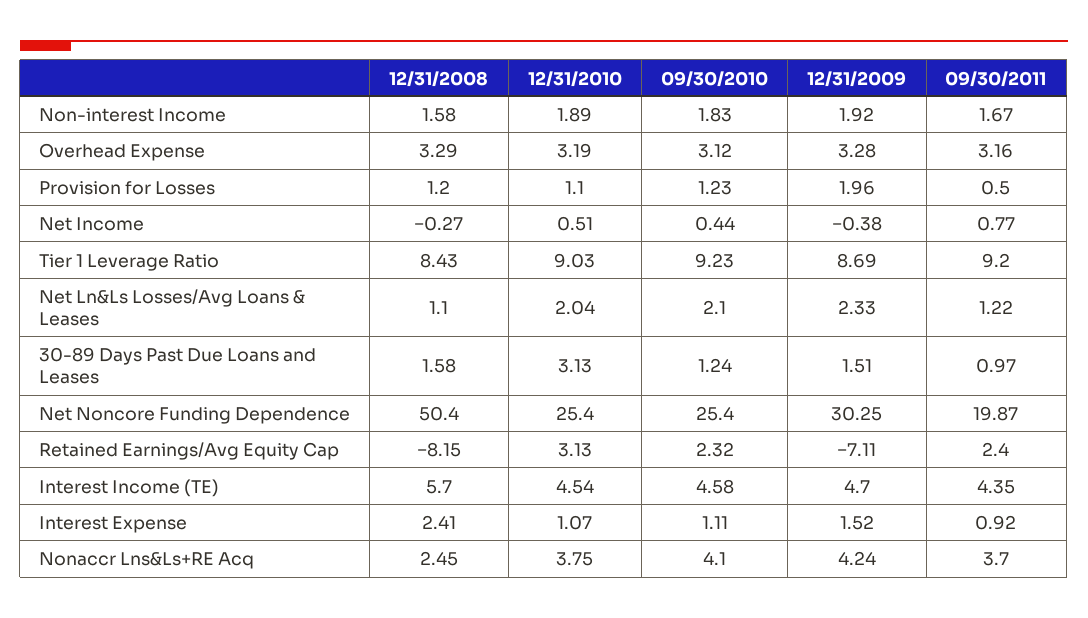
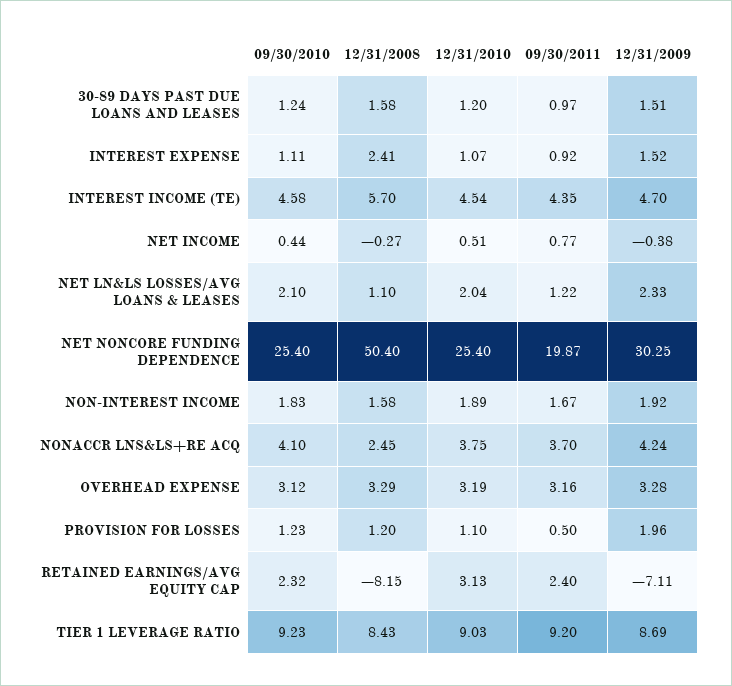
12/31/2010, 30-89 Days Past Due Loans and Leases: 3.13 -> 1.2

